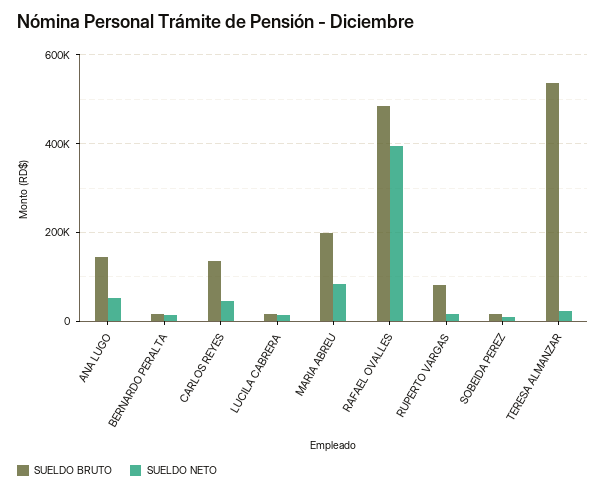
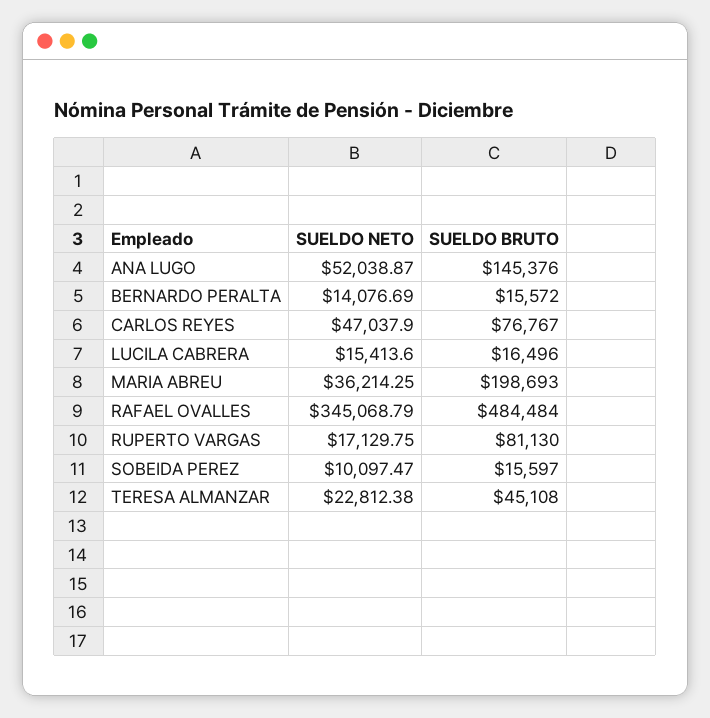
SUELDO BRUTO, CARLOS REYES: 140000 -> 76767
SUELDO NETO, MARIA ABREU: 80000 -> 36214.25
SUELDO NETO, RAFAEL OVALLES: 400000 -> 345068.79
SUELDO BRUTO, TERESA ALMANZAR: 540000 -> 45108

